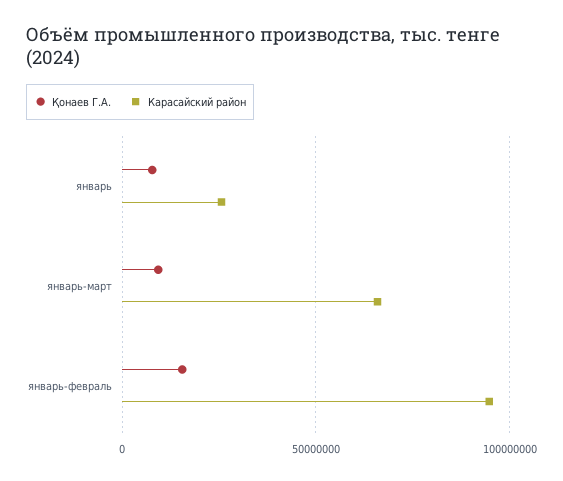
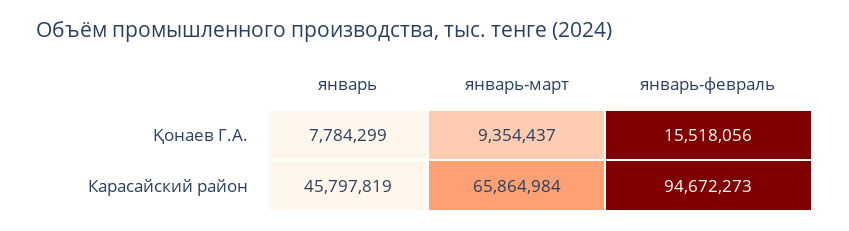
Карасайский район, январь: 25000000 -> 45797819

